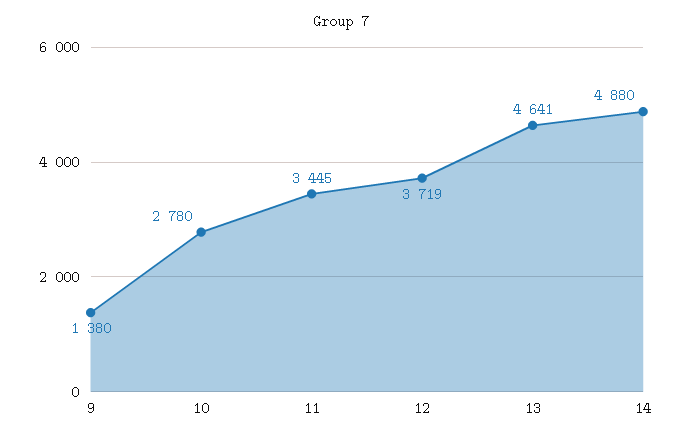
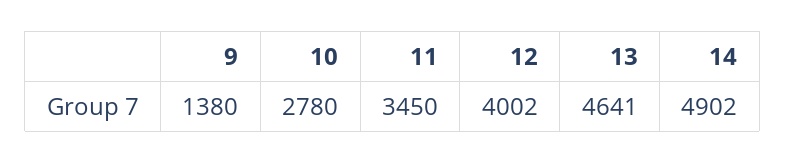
11: 3445 -> 3450
12: 3719 -> 4002
14: 4880 -> 4902

